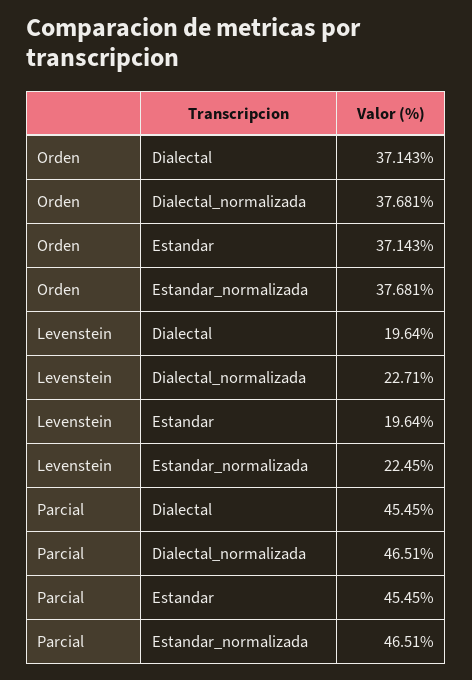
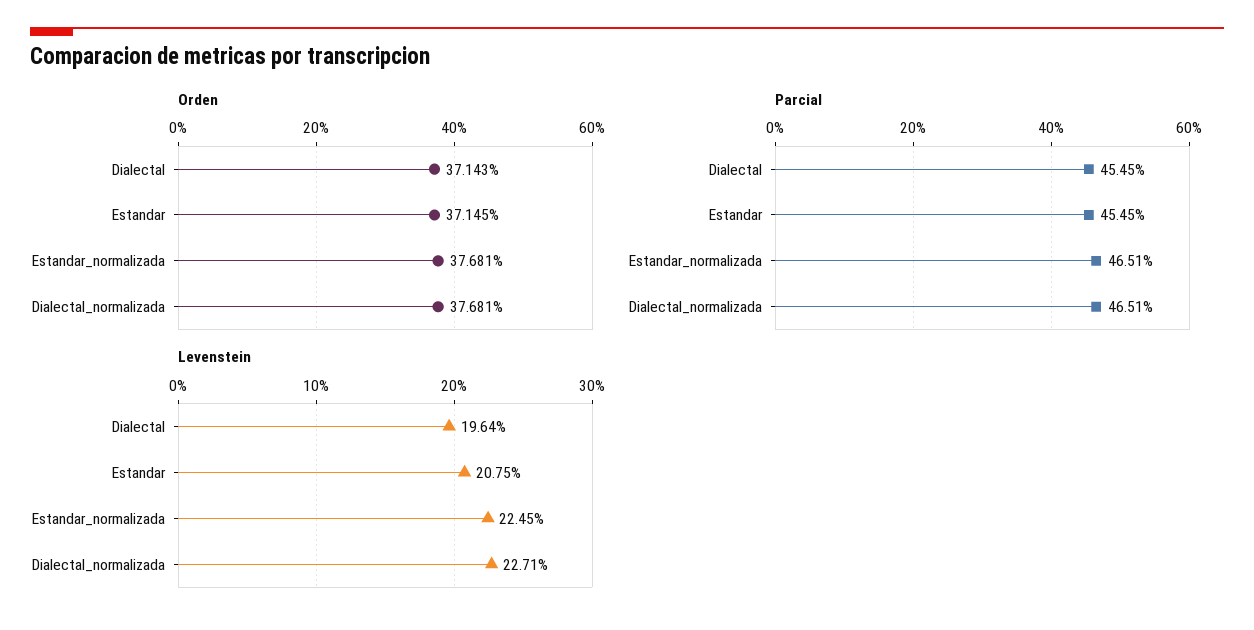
Orden, Estandar: 37.143 -> 37.145
Levenstein, Estandar: 19.64 -> 20.75

